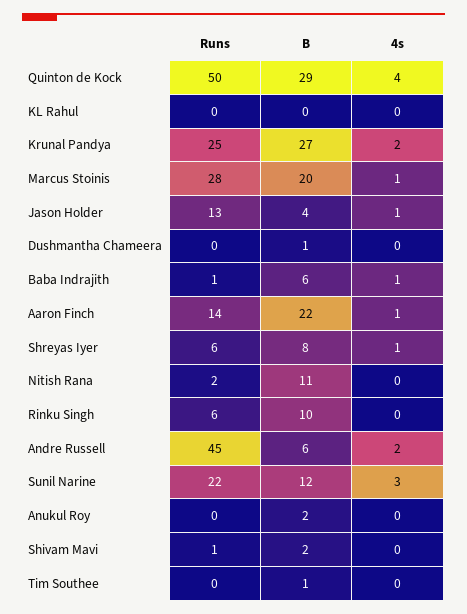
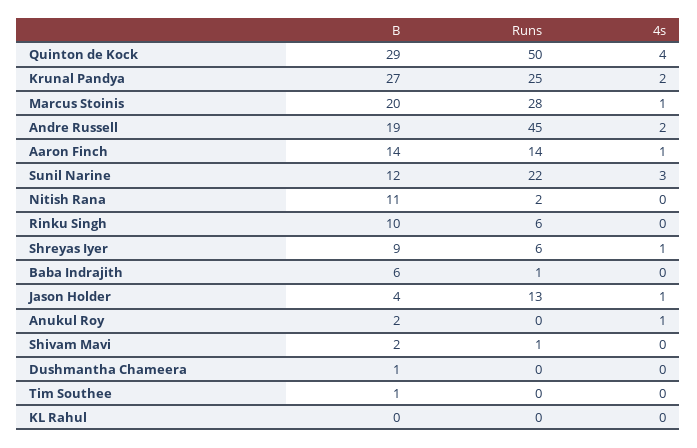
4s, Baba Indrajith: 1 -> 0
B, Aaron Finch: 22 -> 14
B, Shreyas Iyer: 8 -> 9
B, Andre Russell: 6 -> 19
4s, Anukul Roy: 0 -> 1

